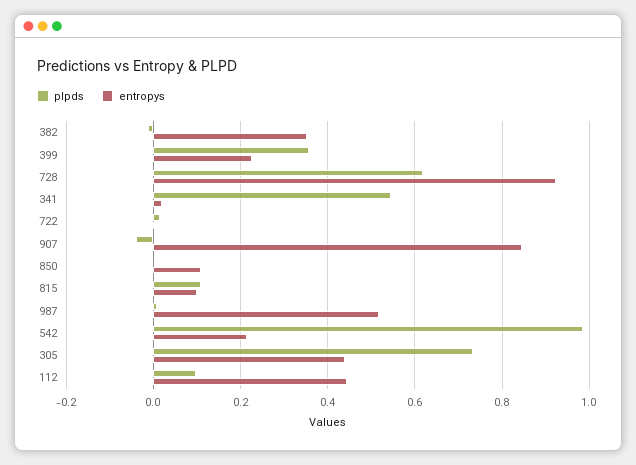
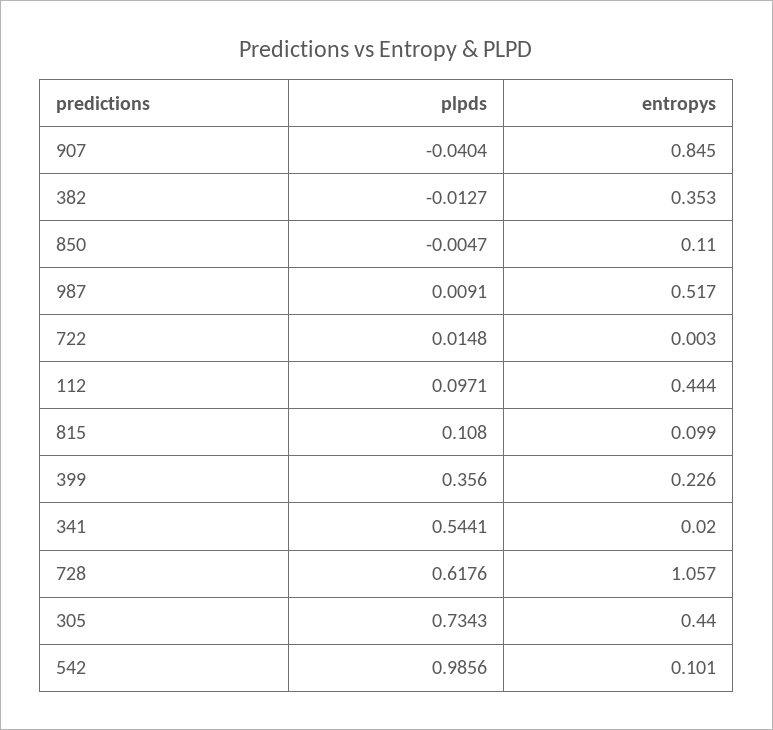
entropys, 728: 0.92 -> 1.057
entropys, 542: 0.22 -> 0.101

